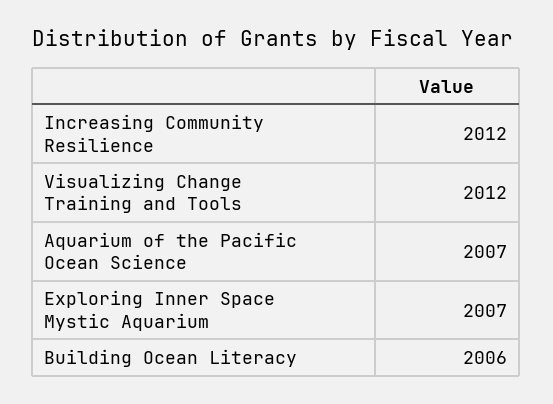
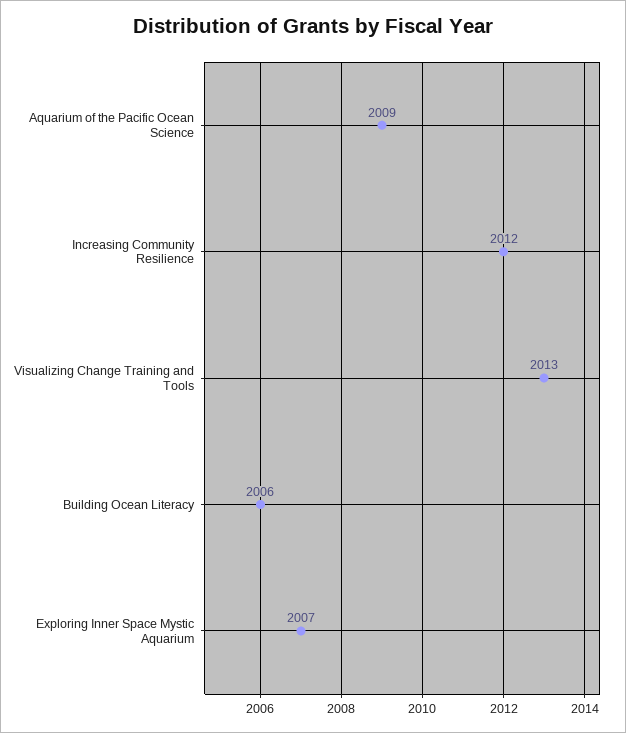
Visualizing Change Training and Tools: 2012 -> 2013
Aquarium of the Pacific Ocean Science: 2007 -> 2009

